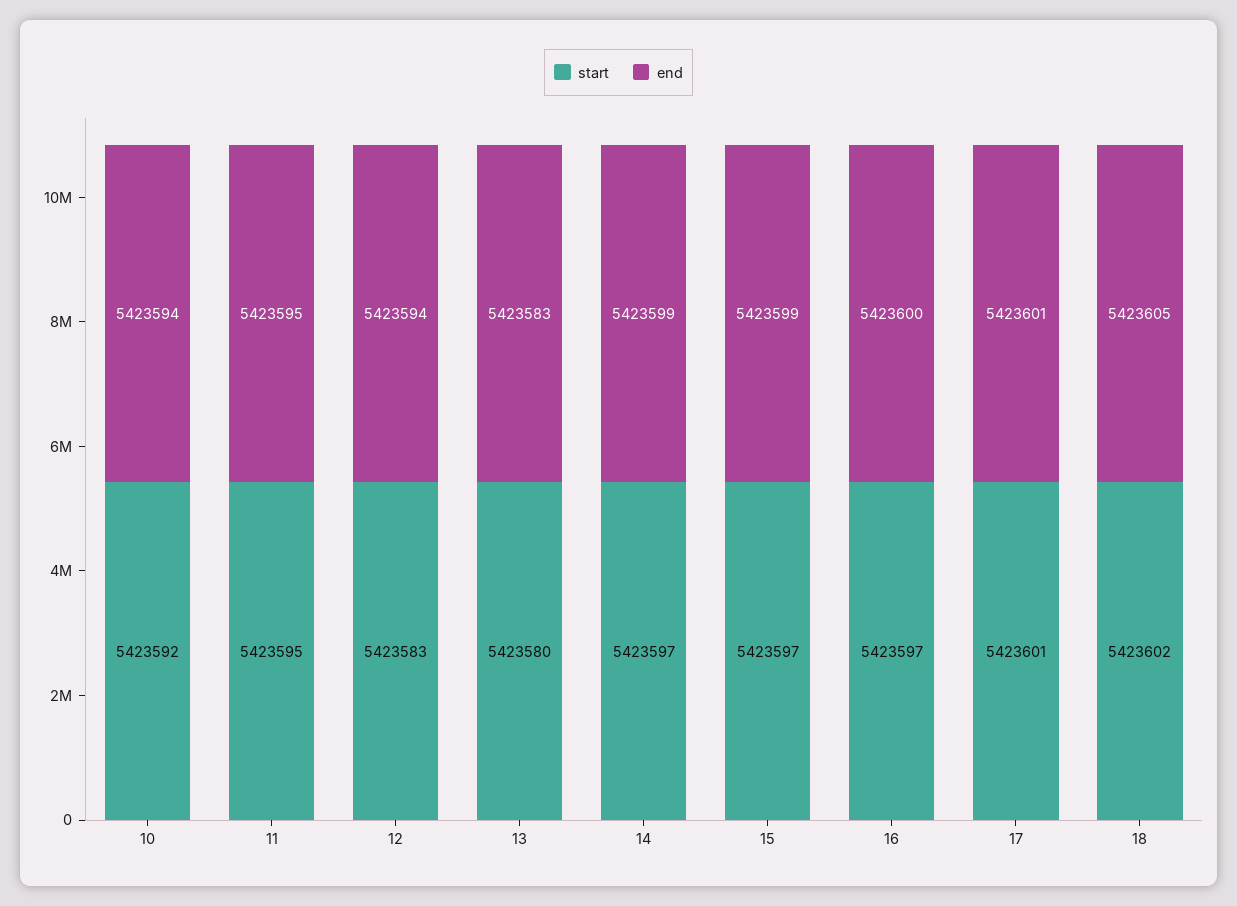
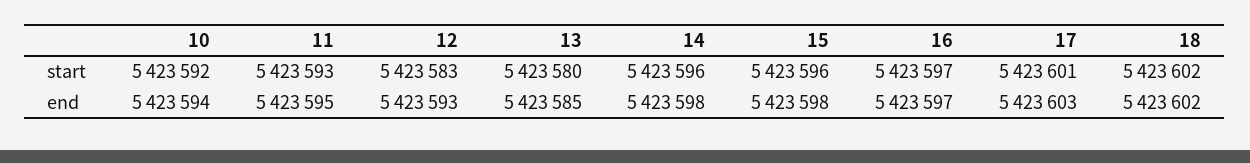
start, 11: 5423595 -> 5423593
end, 12: 5423594 -> 5423593
end, 13: 5423583 -> 5423585
start, 14: 5423597 -> 5423596
end, 14: 5423599 -> 5423598
start, 15: 5423597 -> 5423596
end, 15: 5423599 -> 5423598
end, 16: 5423600 -> 5423597
end, 17: 5423601 -> 5423603
end, 18: 5423605 -> 5423602

